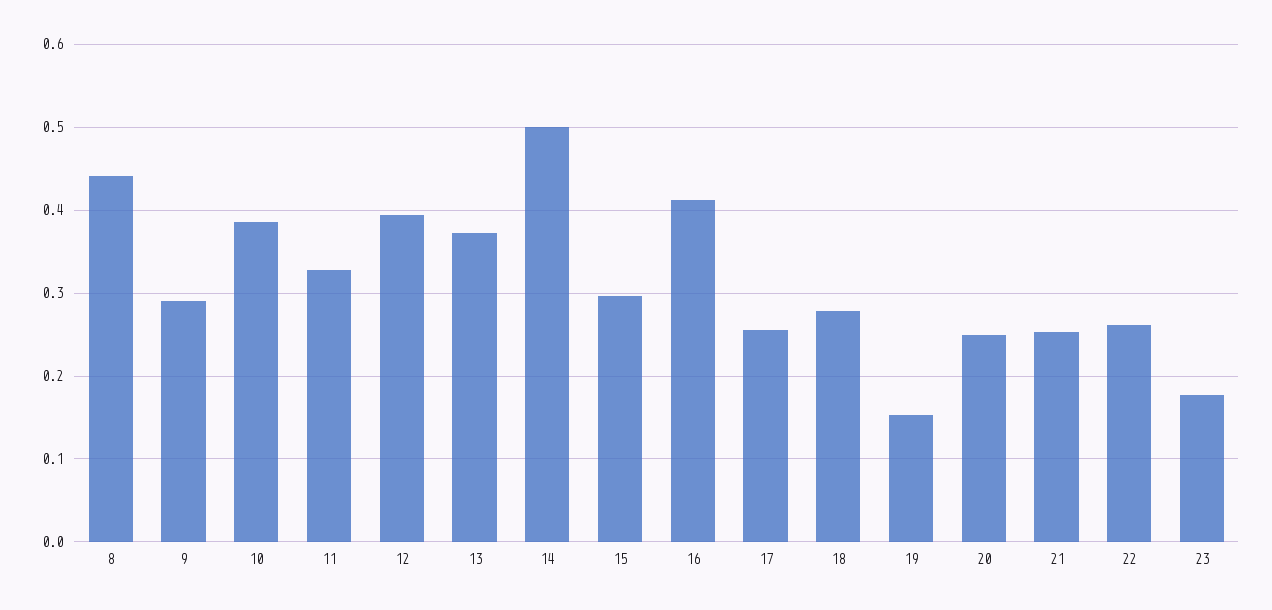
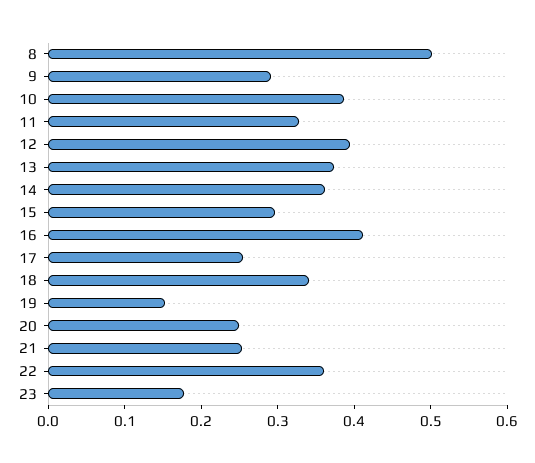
8: 0.44 -> 0.5
14: 0.5 -> 0.36
18: 0.28 -> 0.34
22: 0.26 -> 0.36

